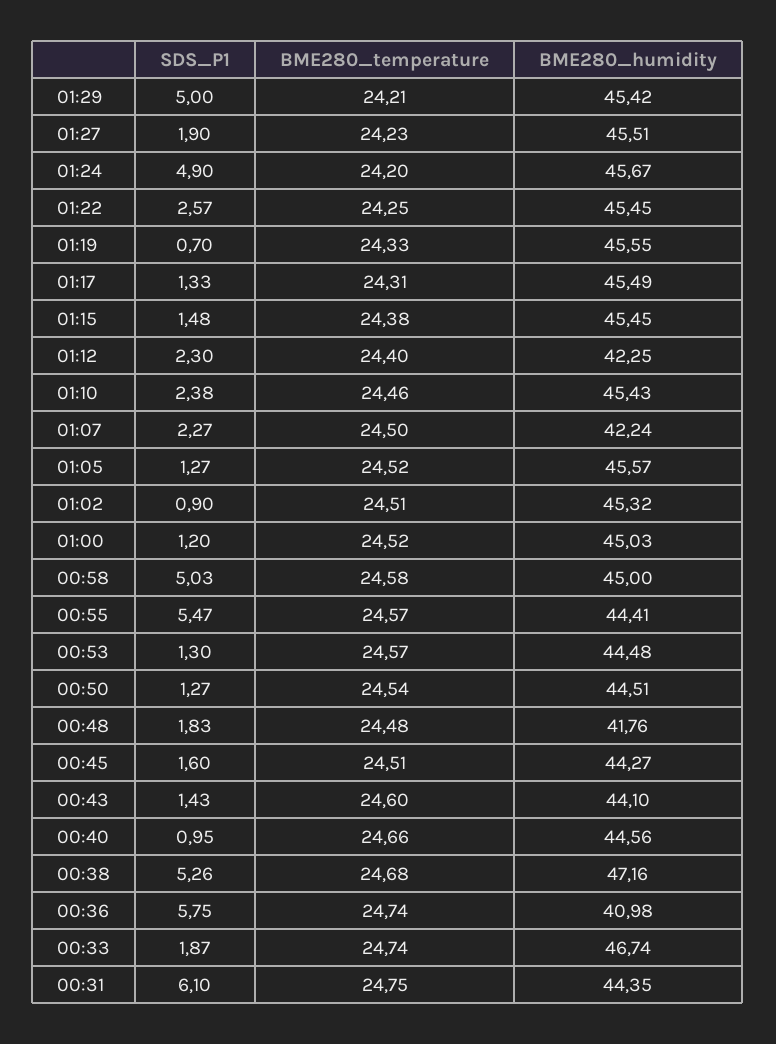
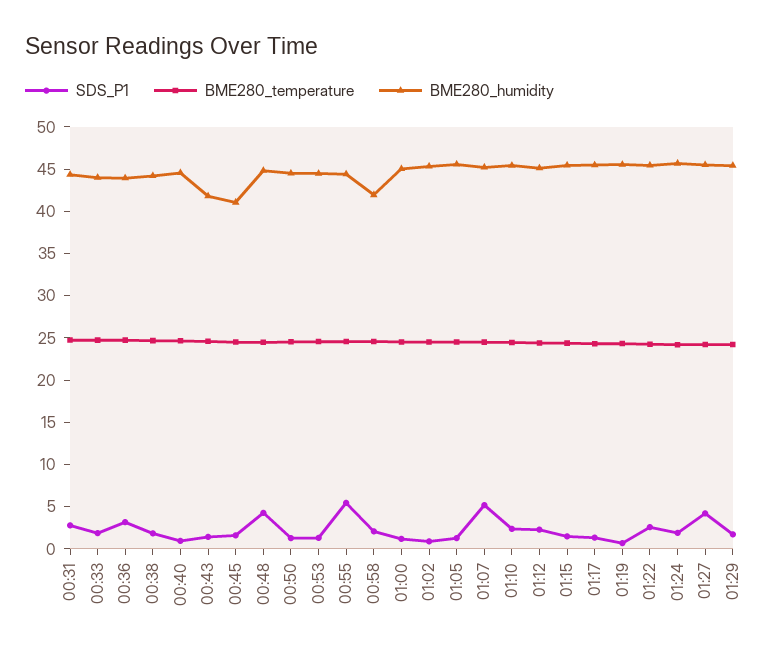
SDS_P1, 01:29: 5 -> 2
SDS_P1, 01:27: 1.9 -> 4
SDS_P1, 01:24: 4.9 -> 2
BME280_humidity, 01:12: 42.25 -> 45
SDS_P1, 01:07: 2.27 -> 5
BME280_humidity, 01:07: 42.24 -> 45
SDS_P1, 00:58: 5.03 -> 2
BME280_humidity, 00:58: 45 -> 42
SDS_P1, 00:48: 1.83 -> 4
BME280_humidity, 00:48: 41.76 -> 45
BME280_humidity, 00:45: 44.27 -> 41
BME280_humidity, 00:43: 44.1 -> 42
SDS_P1, 00:38: 5.26 -> 2
BME280_humidity, 00:38: 47.16 -> 44
SDS_P1, 00:36: 5.75 -> 3
BME280_humidity, 00:36: 40.98 -> 44
BME280_humidity, 00:33: 46.74 -> 44
SDS_P1, 00:31: 6.1 -> 3

